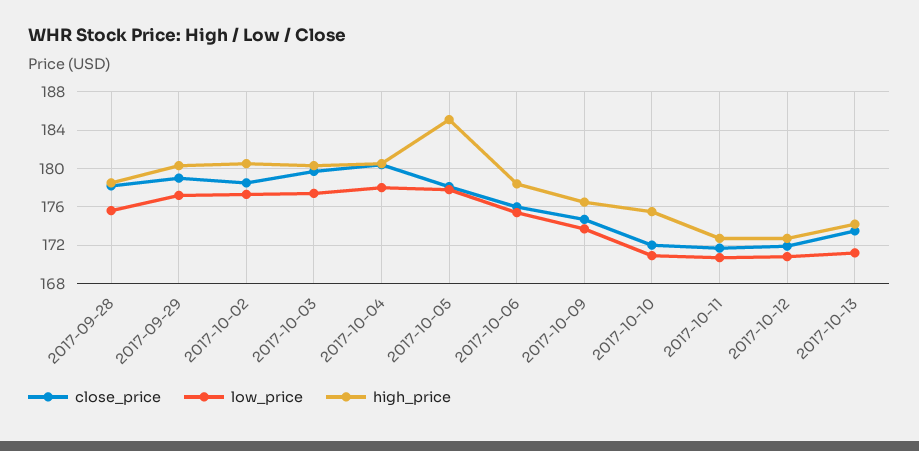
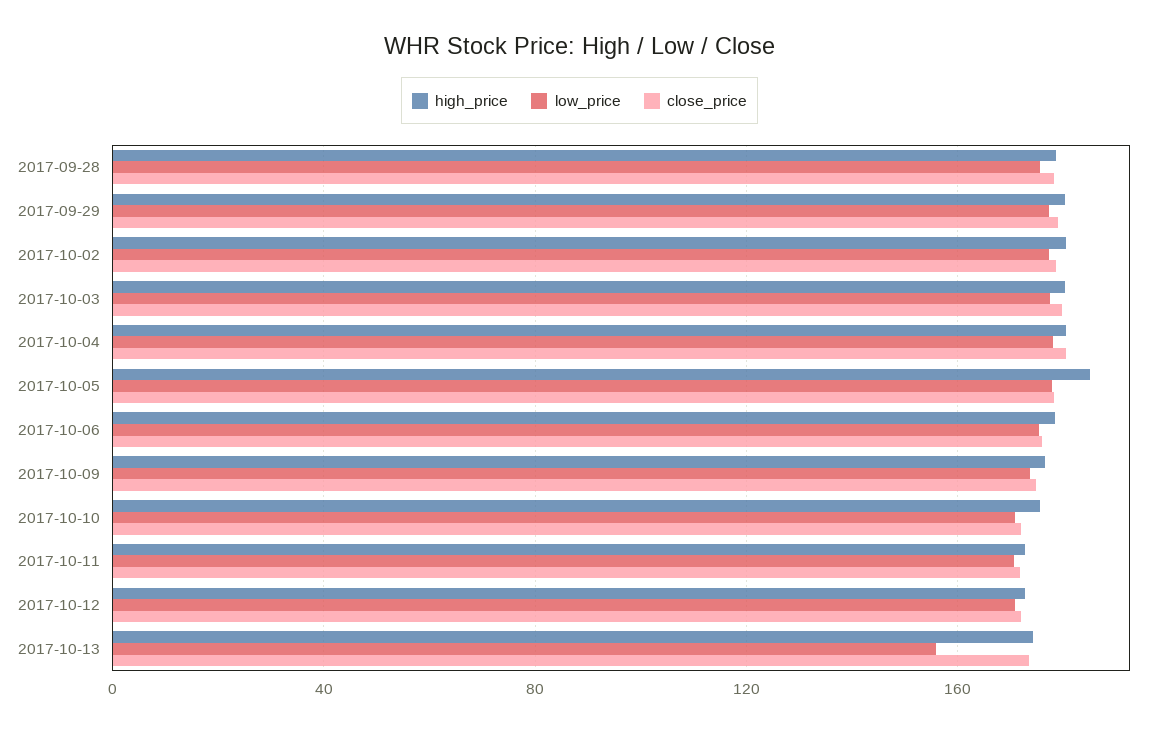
low_price, 2017-10-13: 171 -> 155

